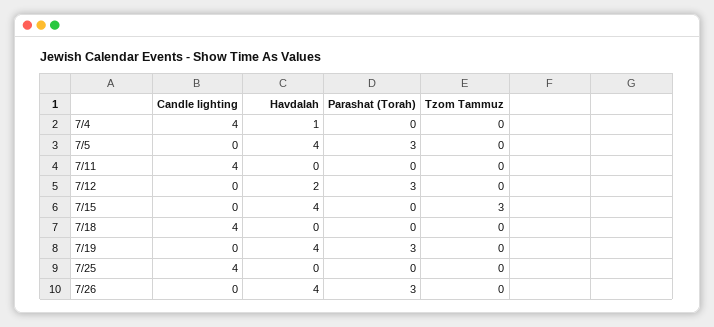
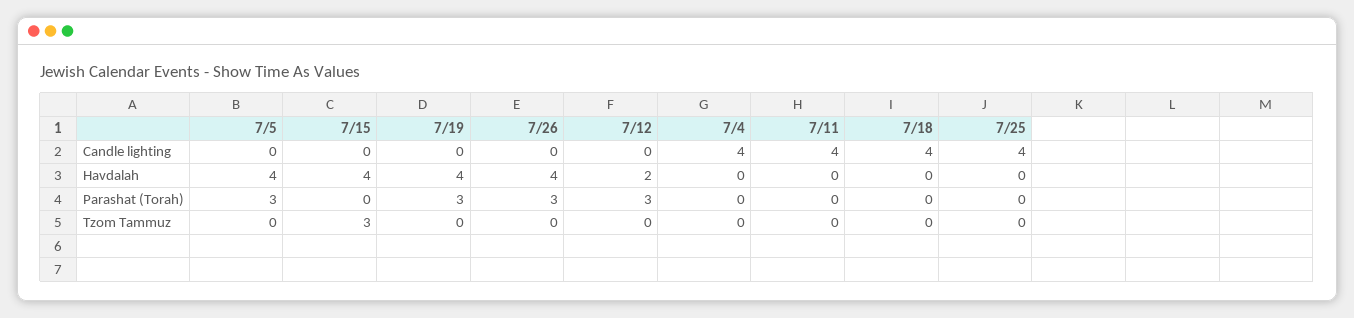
Havdalah, 7/4: 1 -> 0

